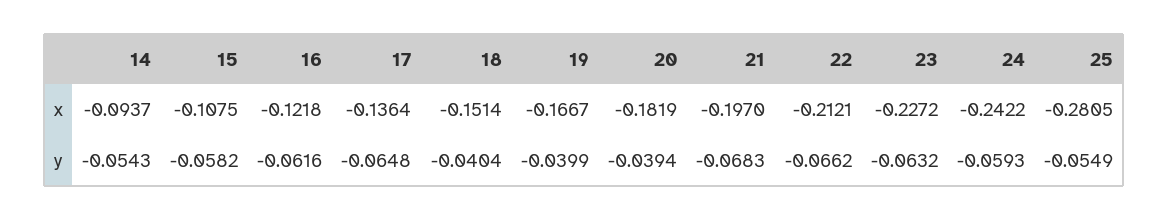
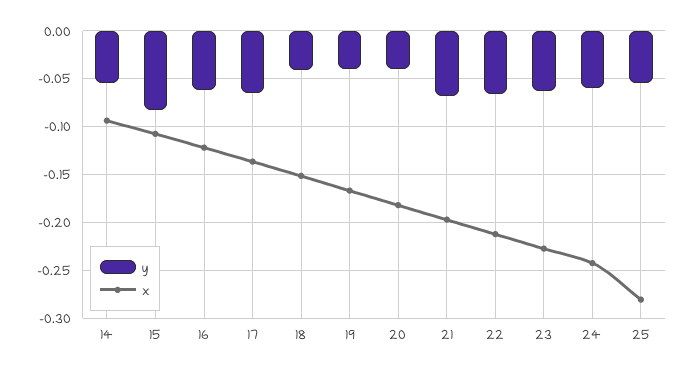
y, 15: -0.0582 -> -0.08

